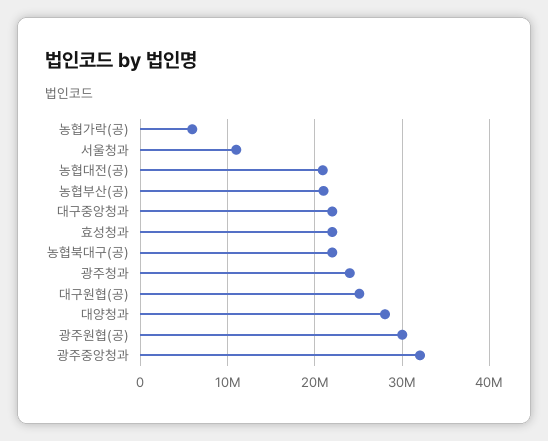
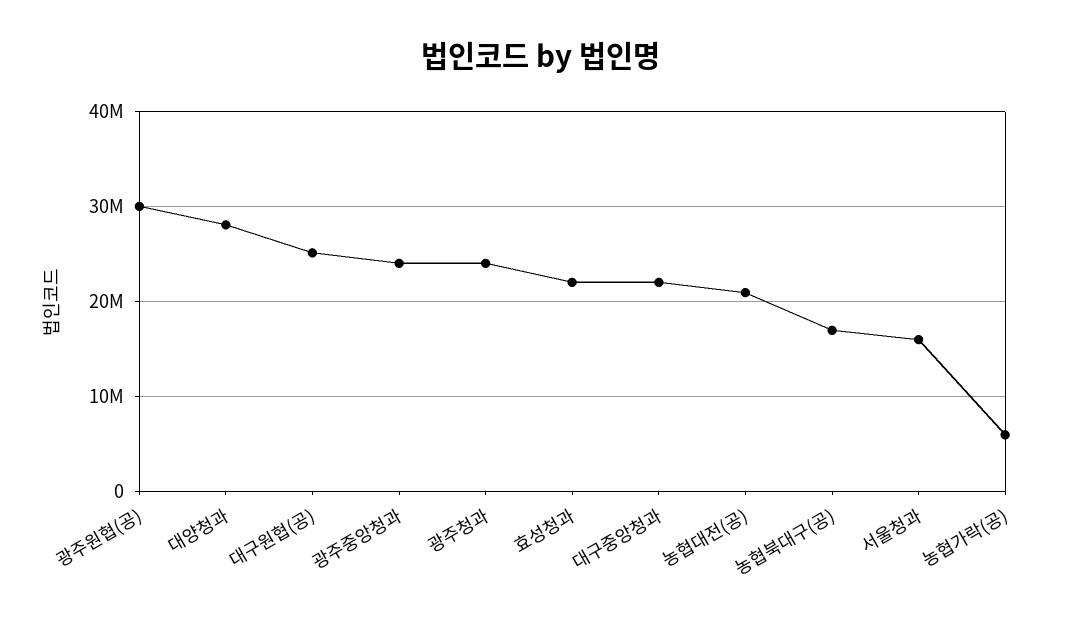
서울청과: 11000000 -> 16000000
농협부산(공): 21000000 -> none
농협북대구(공): 22000000 -> 17000000
광주중앙청과: 32000000 -> 24000000

